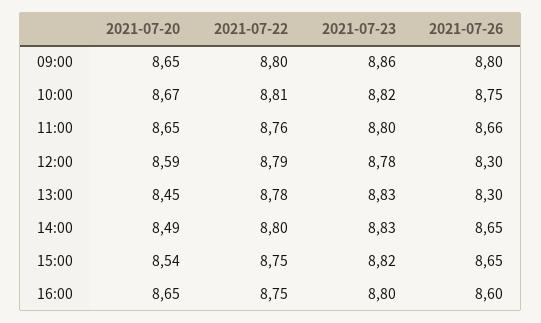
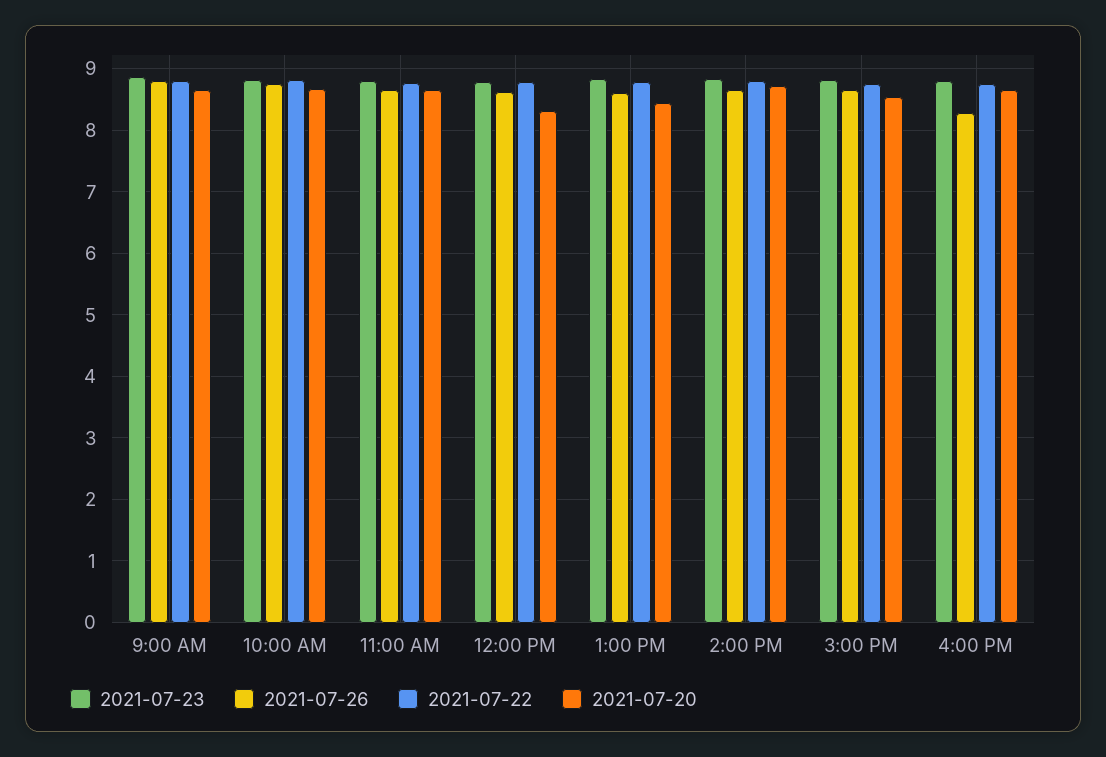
2021-07-20, 12:00: 8.59 -> 8.3
2021-07-26, 12:00: 8.3 -> 8.6
2021-07-26, 13:00: 8.3 -> 8.6
2021-07-20, 14:00: 8.49 -> 8.7
2021-07-26, 16:00: 8.6 -> 8.3

